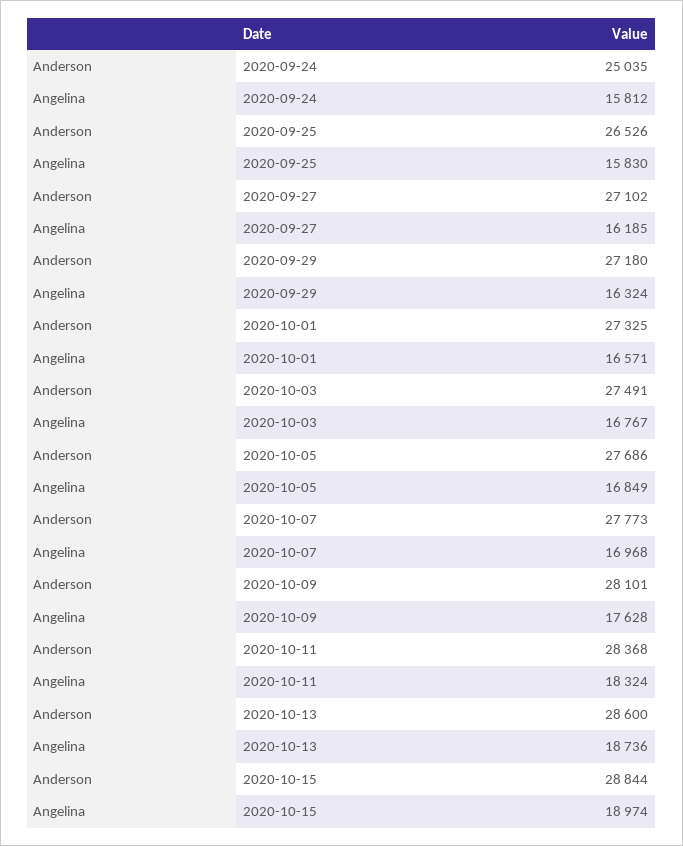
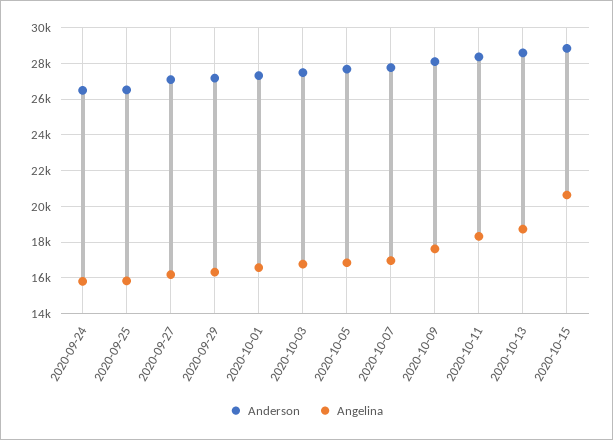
Anderson, 2020-09-24: 25035 -> 26500
Angelina, 2020-10-15: 18974 -> 20500

